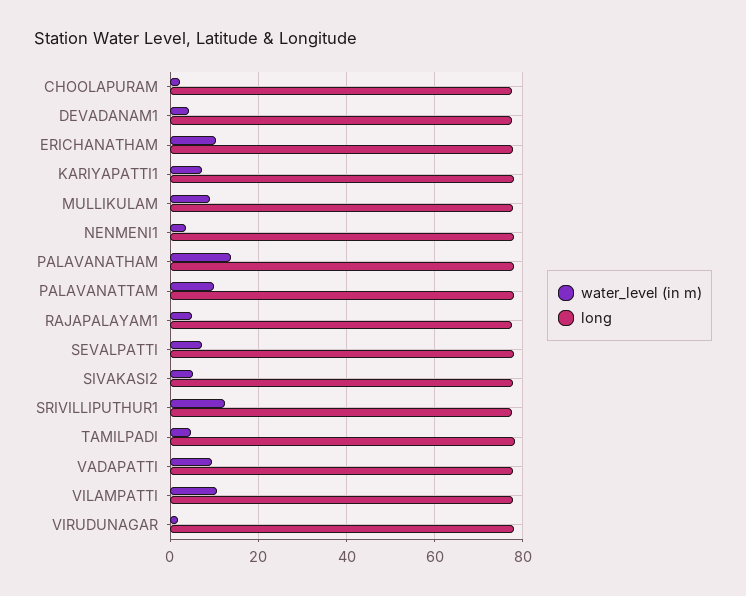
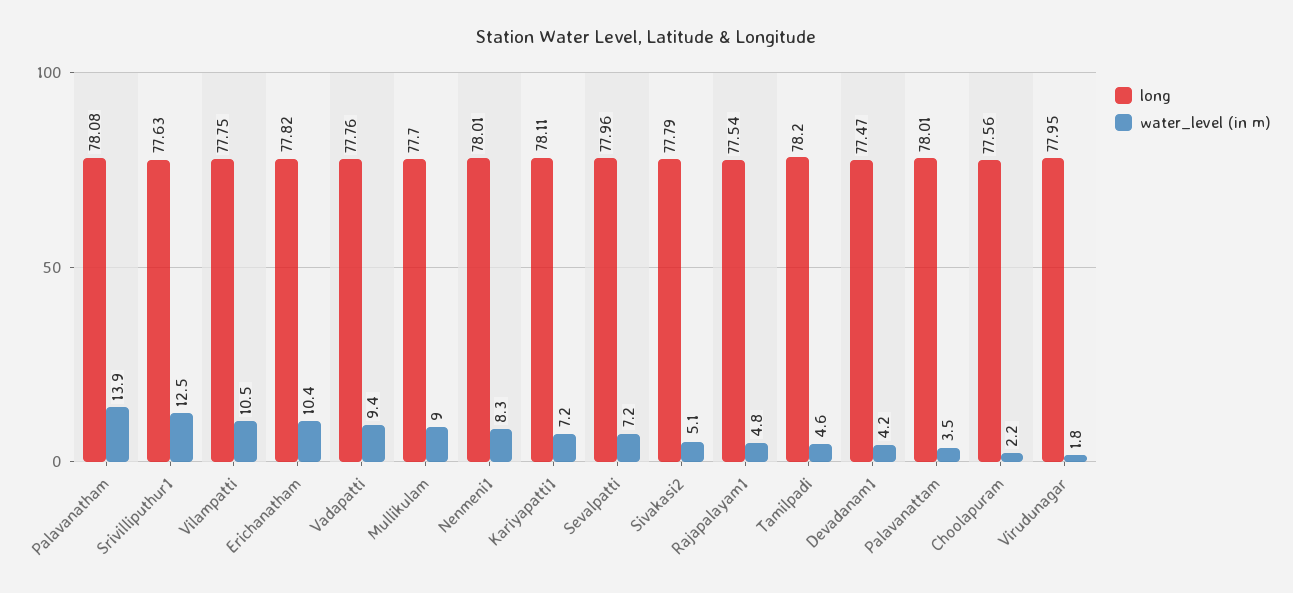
water_level (in m), NENMENI1: 4 -> 8.3
water_level (in m), PALAVANATTAM: 10 -> 3.5

